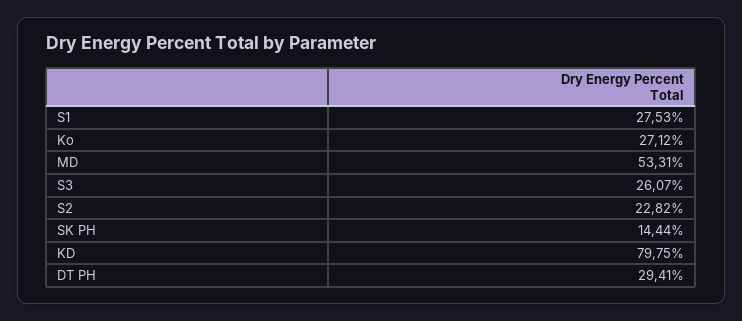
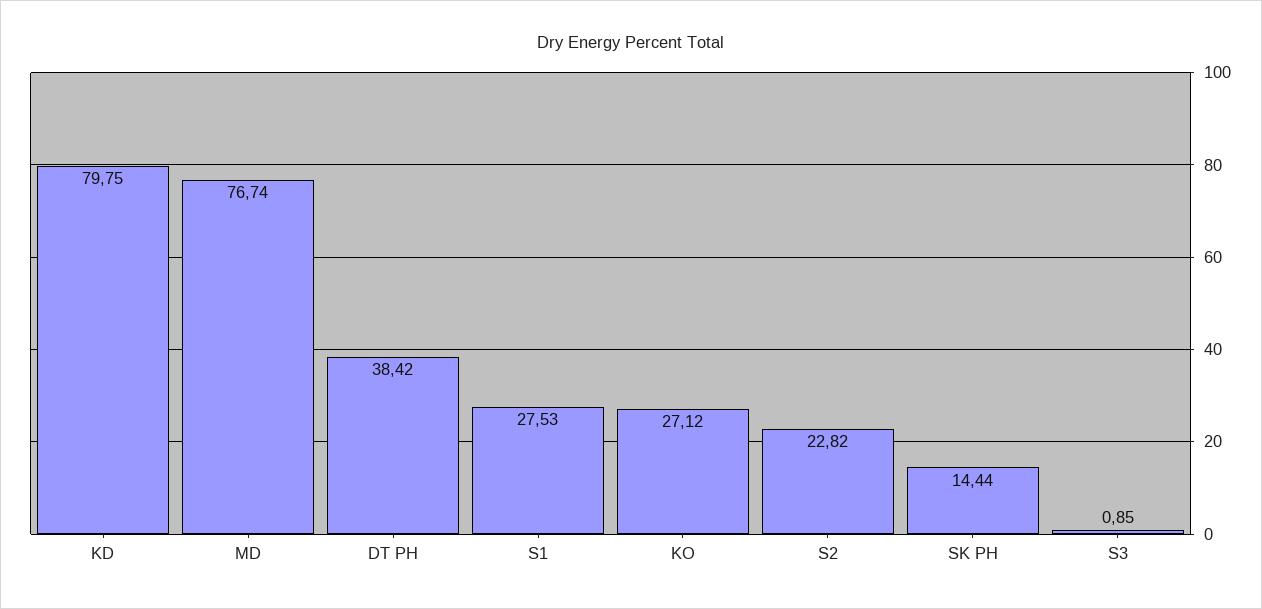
MD: 53.31 -> 76.74
S3: 26.07 -> 0.85
DT PH: 29.41 -> 38.42

